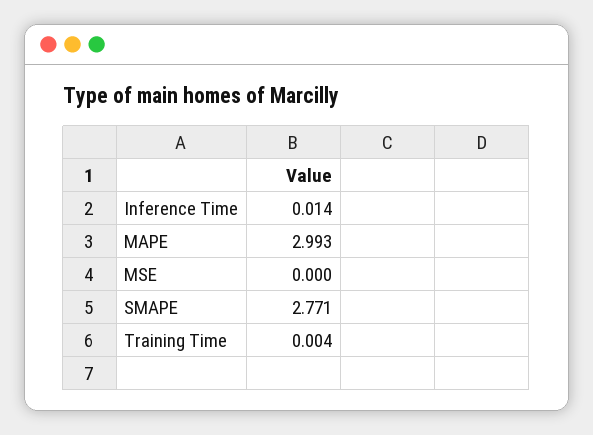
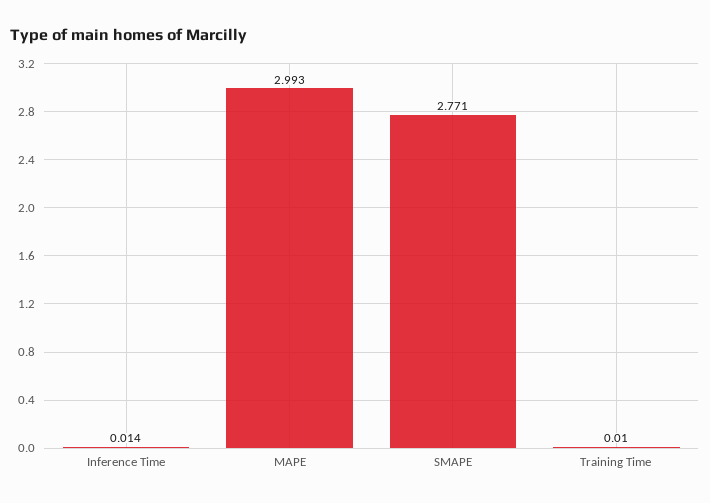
MSE: 0 -> none
Training Time: 0.004 -> 0.01

